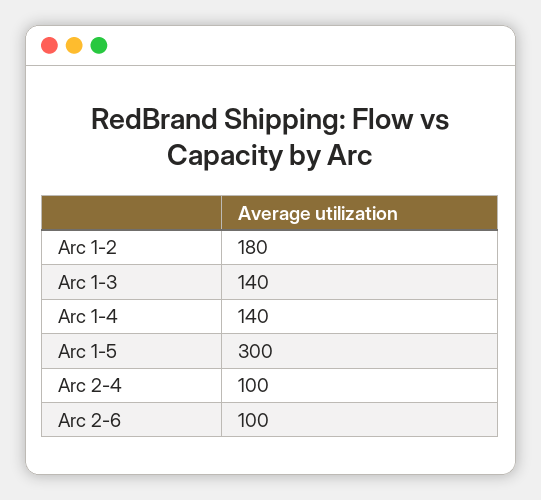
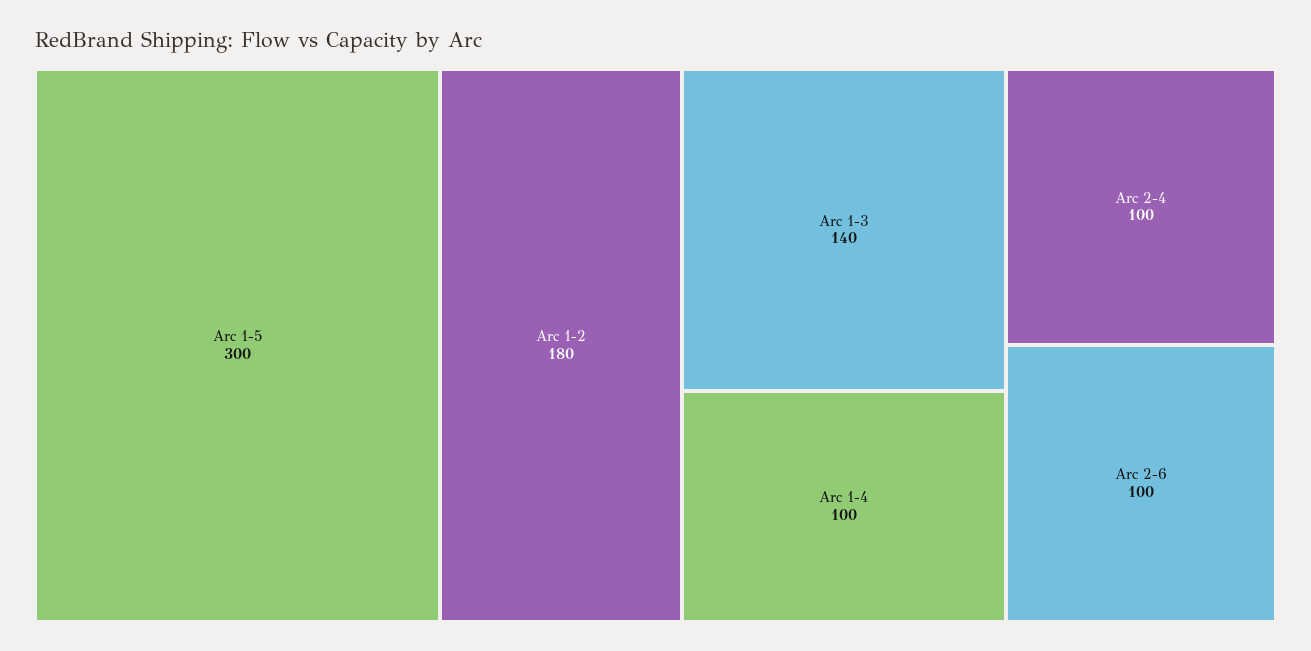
Arc 1-4: 140 -> 100

